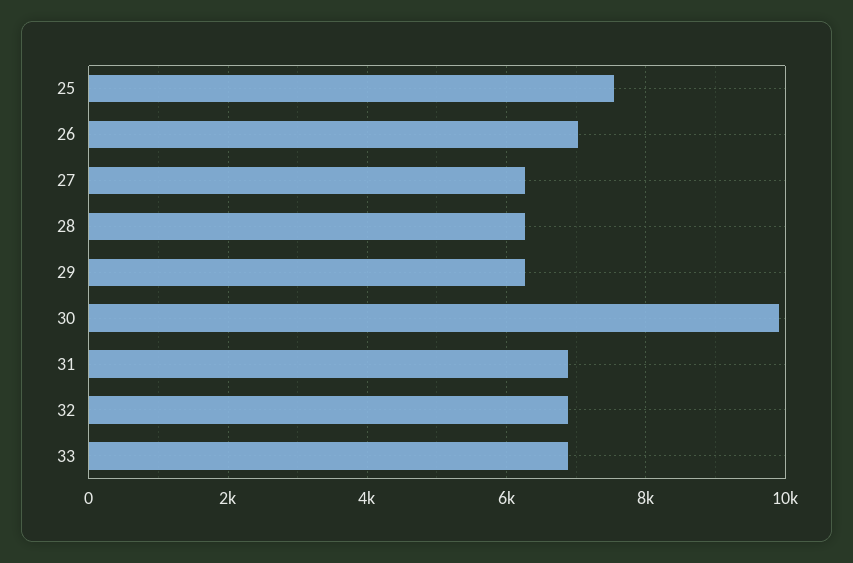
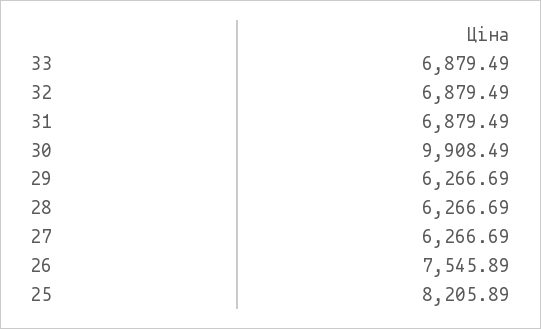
25: 7600 -> 8205.89
26: 7000 -> 7545.89

